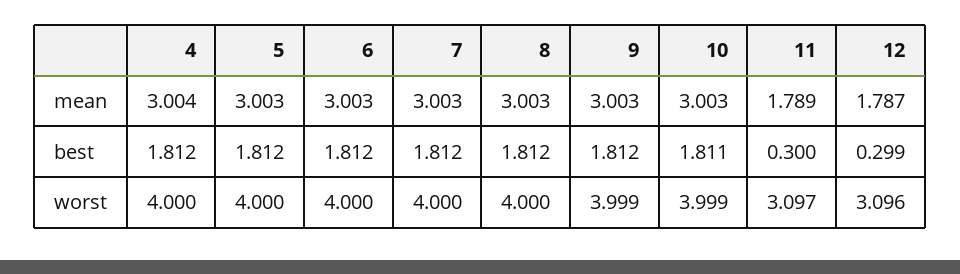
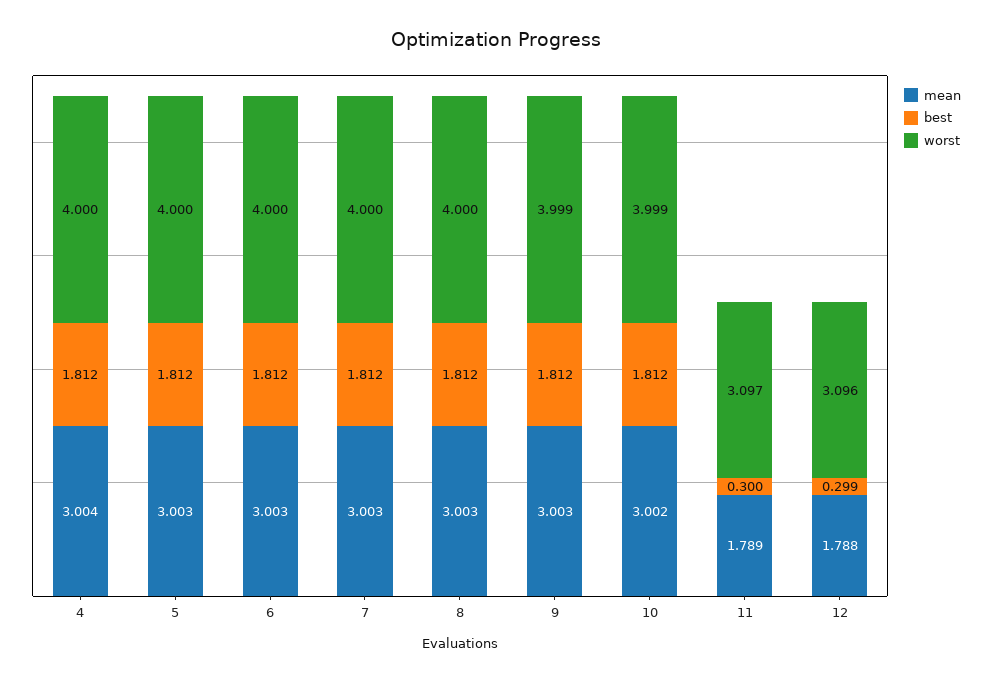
mean, 10: 3.003 -> 3.002
mean, 12: 1.787 -> 1.788
best, 10: 1.811 -> 1.812

